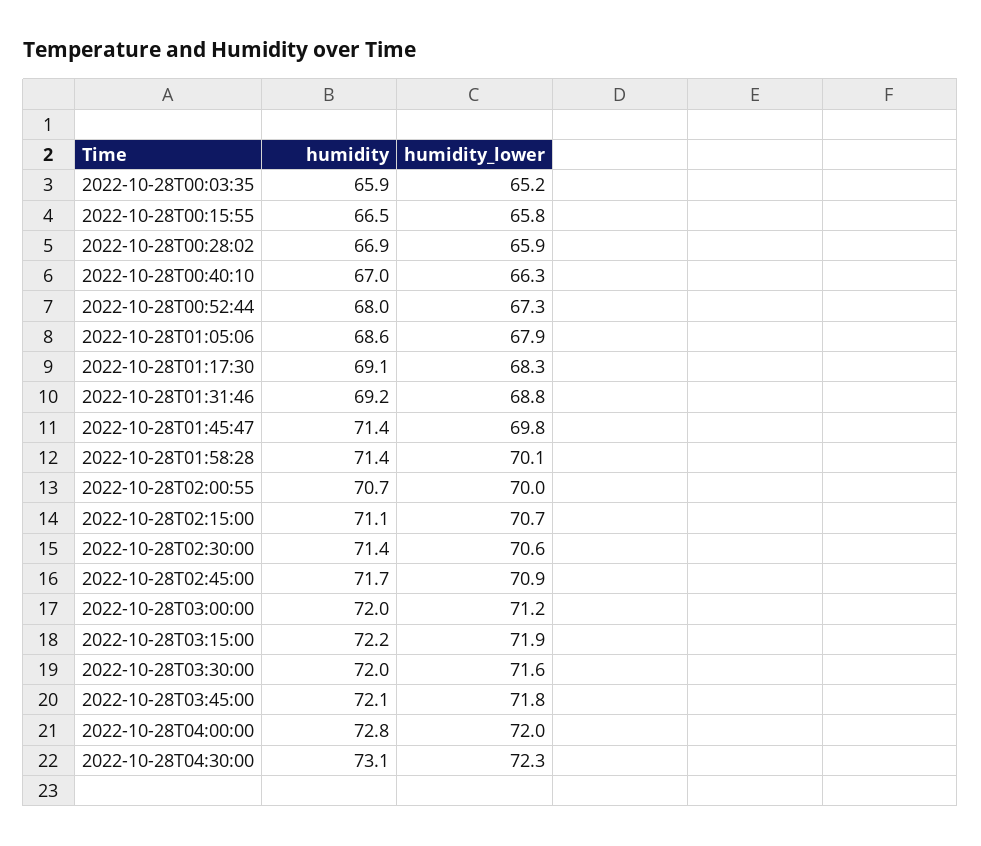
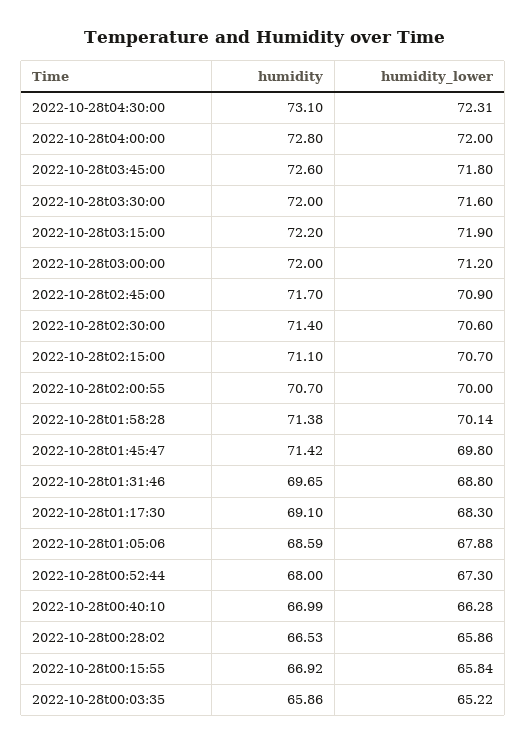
humidity, 2022-10-28T00:15:55: 66.5 -> 66.92
humidity, 2022-10-28T00:28:02: 66.9 -> 66.53
humidity, 2022-10-28T01:31:46: 69.2 -> 69.65
humidity, 2022-10-28T03:45:00: 72.1 -> 72.6

